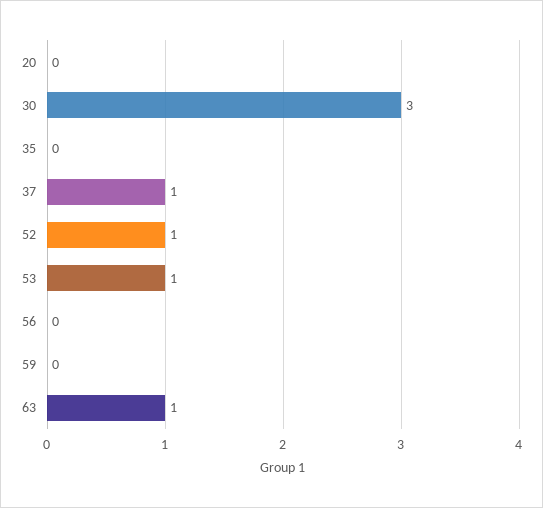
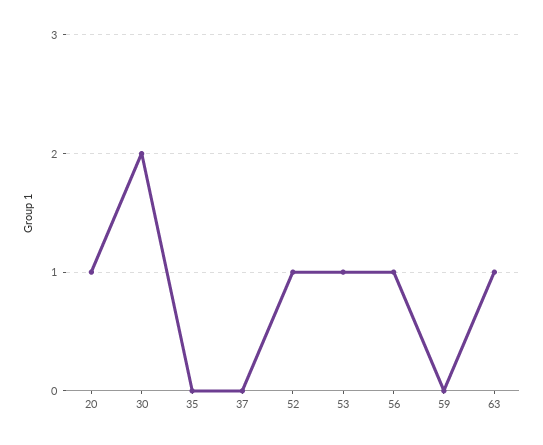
20: 0 -> 1
30: 3 -> 2
37: 1 -> 0
56: 0 -> 1

